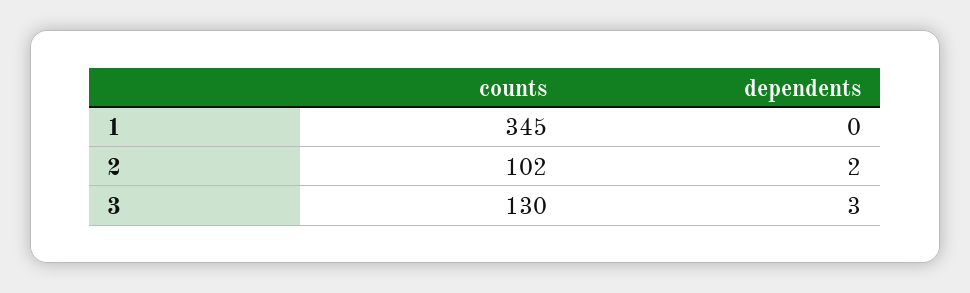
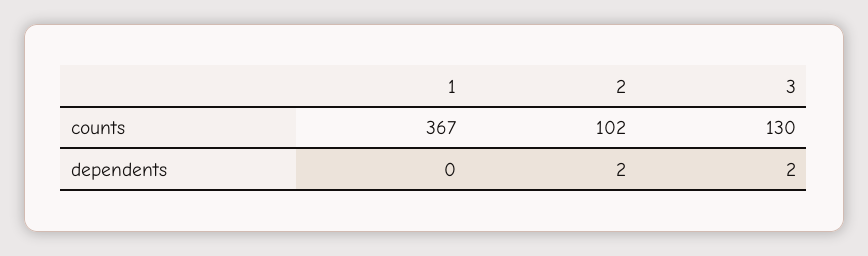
counts, 1: 345 -> 367
dependents, 3: 3 -> 2

